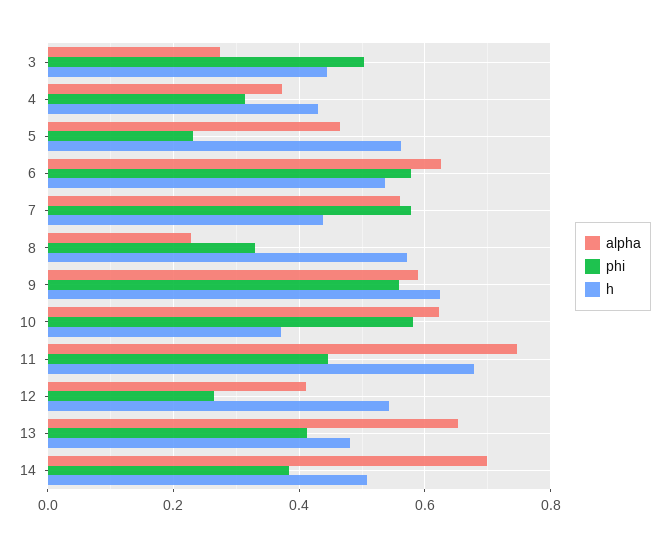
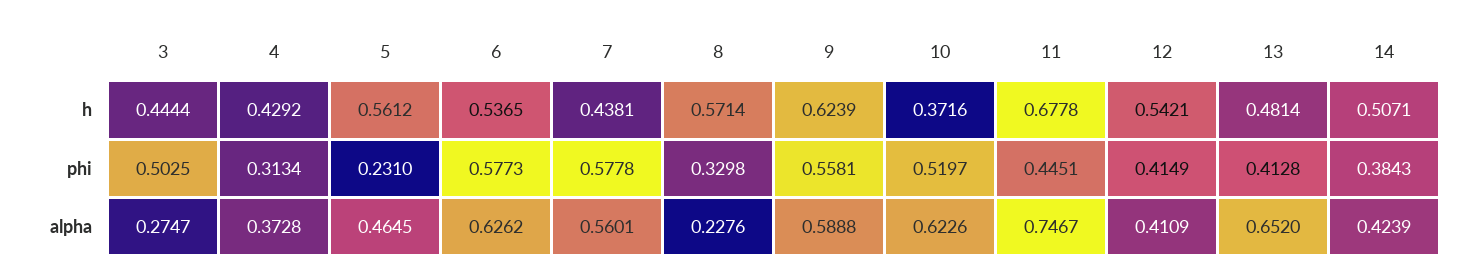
phi, 10: 0.58 -> 0.5197
phi, 12: 0.26 -> 0.4149
alpha, 14: 0.7 -> 0.4239

